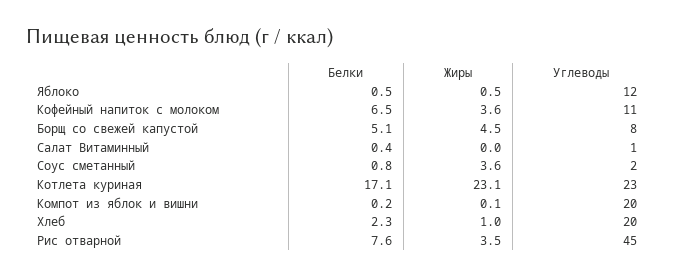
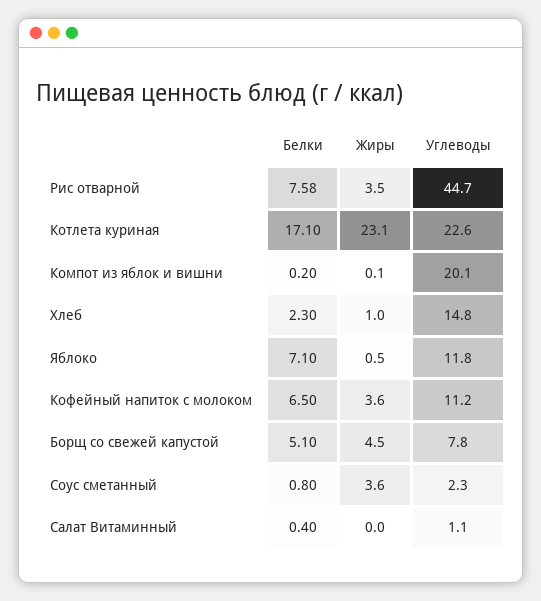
Белки, Яблоко: 0.5 -> 7.1
Углеводы, Хлеб: 20 -> 14.8

